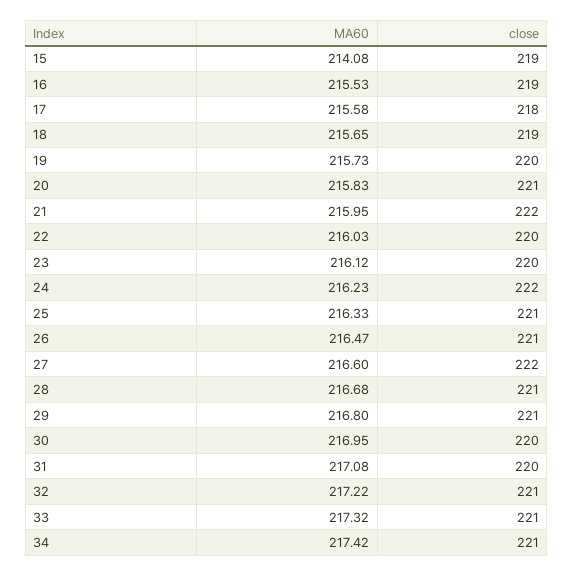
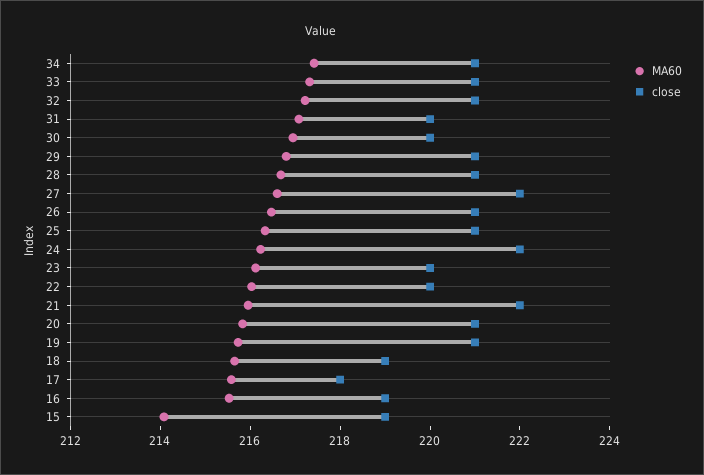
close, 19: 220 -> 221

